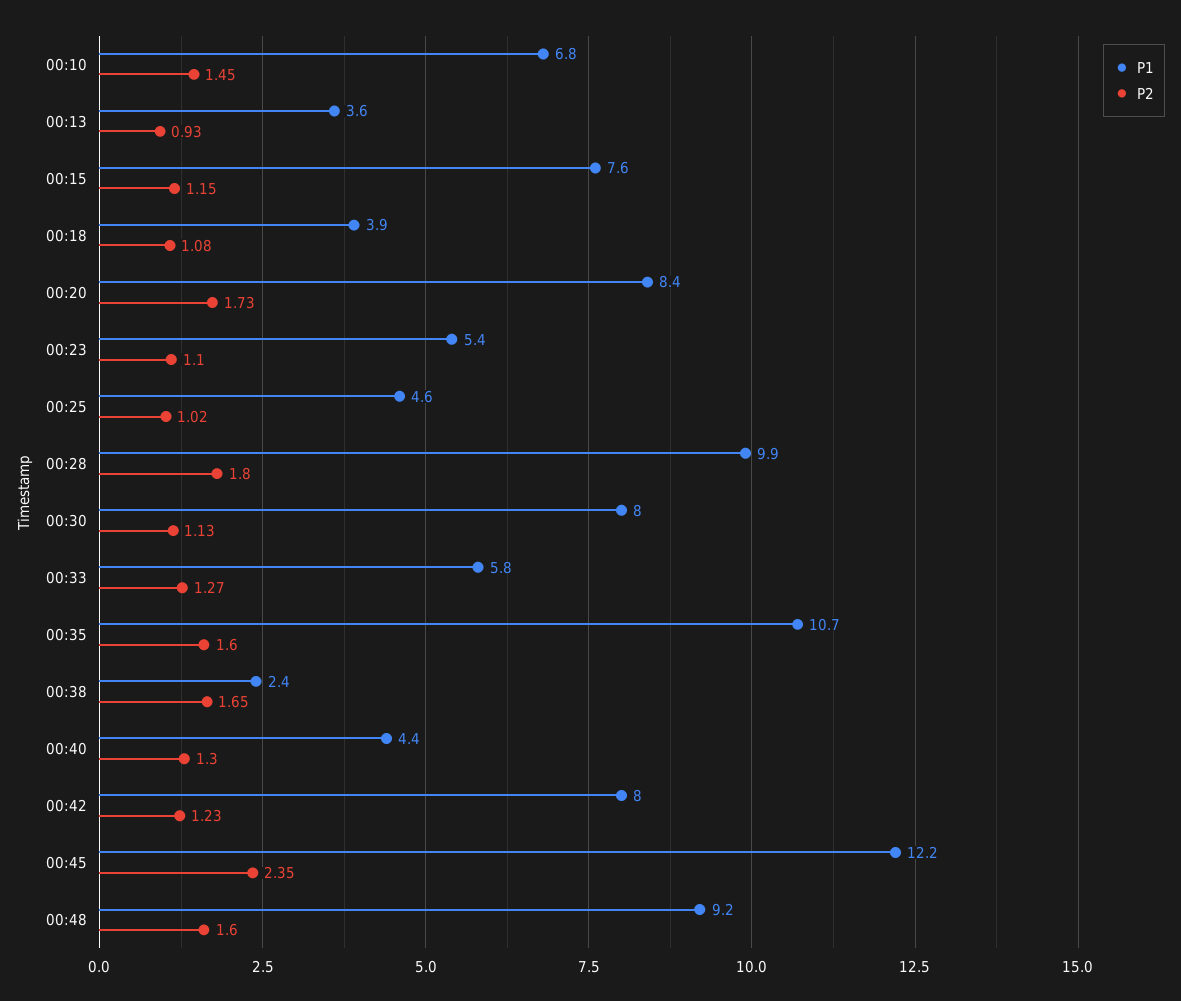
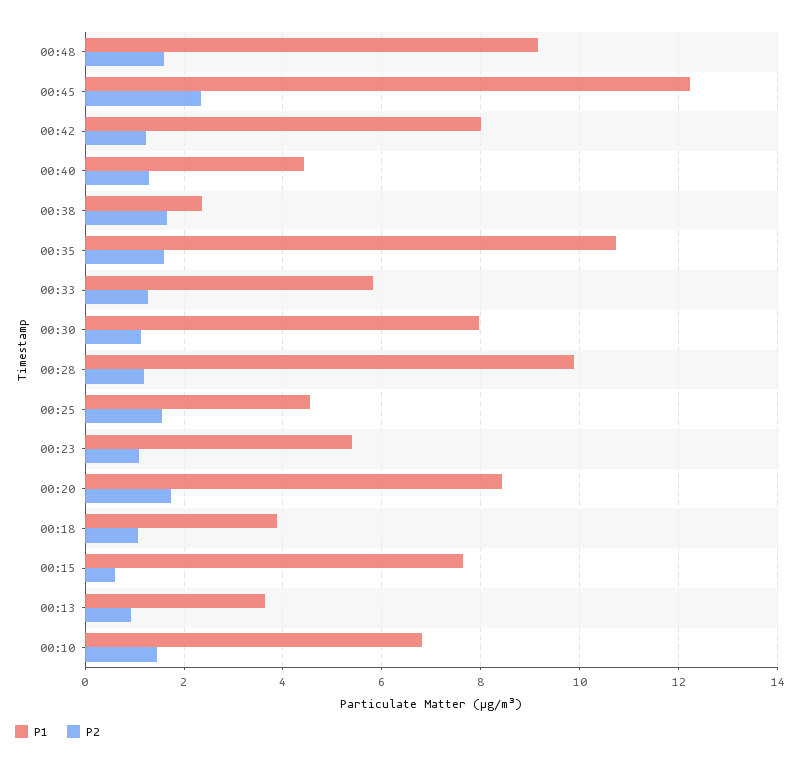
P2, 00:15: 1.15 -> 0.6
P2, 00:25: 1.02 -> 1.6
P2, 00:28: 1.8 -> 1.2

